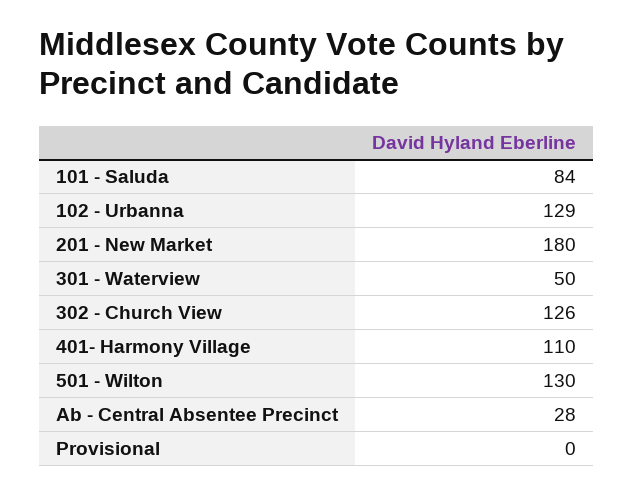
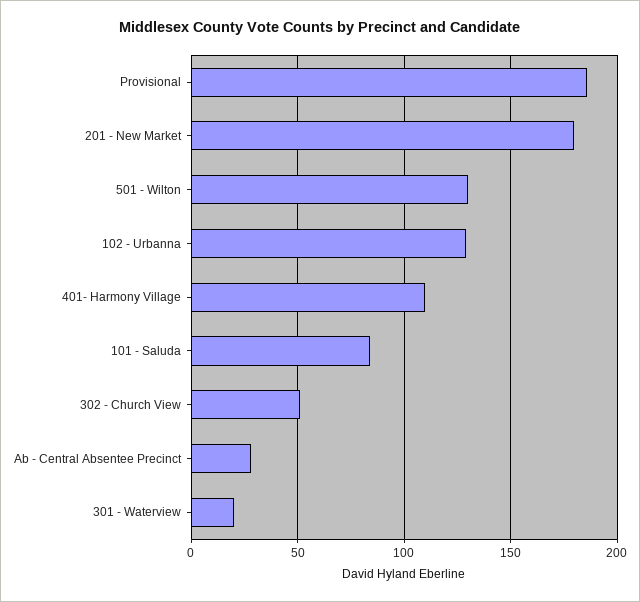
301 - Waterview: 50 -> 20
302 - Church View: 126 -> 50
Provisional: 0 -> 185

